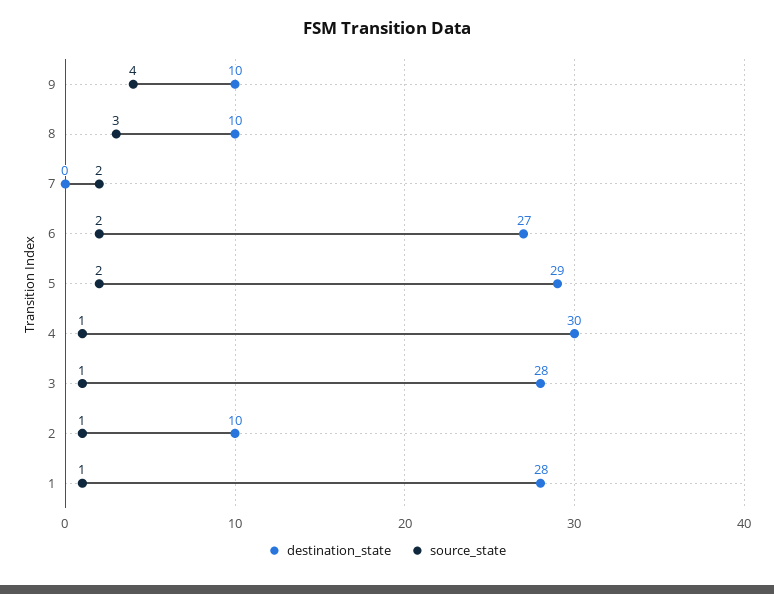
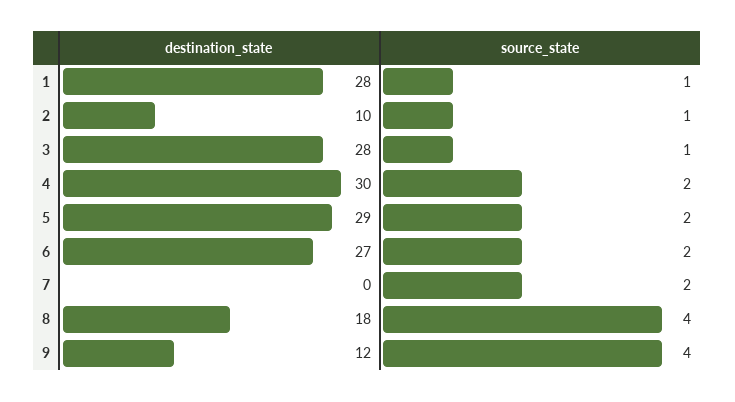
destination_state, 9: 10 -> 12
destination_state, 8: 10 -> 18
source_state, 8: 3 -> 4
source_state, 4: 1 -> 2

